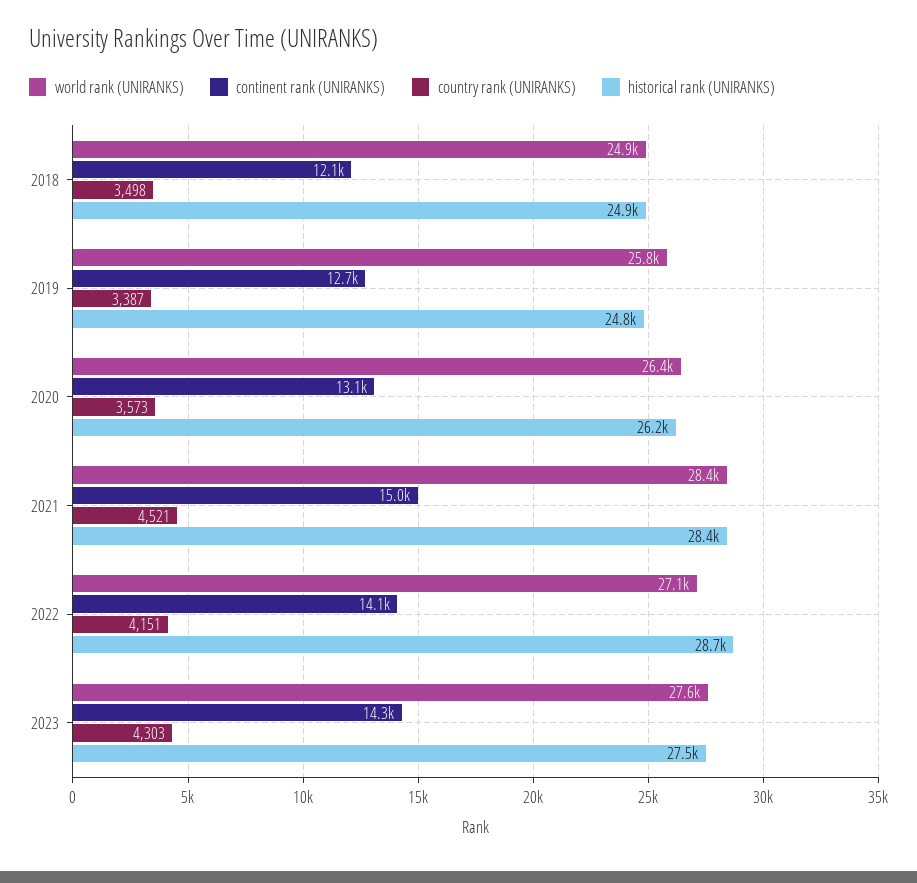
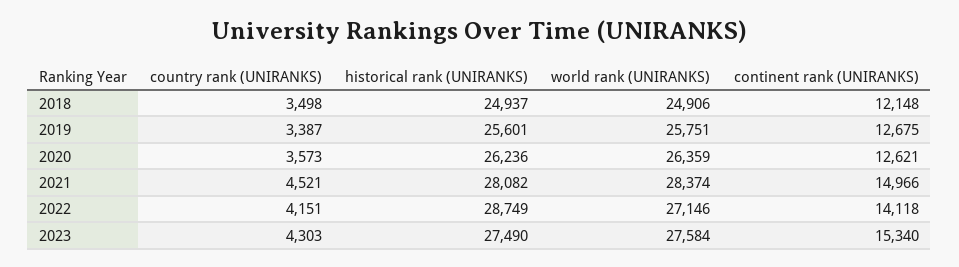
historical rank (UNIRANKS), 2019: 24800 -> 25601
continent rank (UNIRANKS), 2020: 13100 -> 12621
historical rank (UNIRANKS), 2021: 28400 -> 28082
continent rank (UNIRANKS), 2023: 14300 -> 15340

